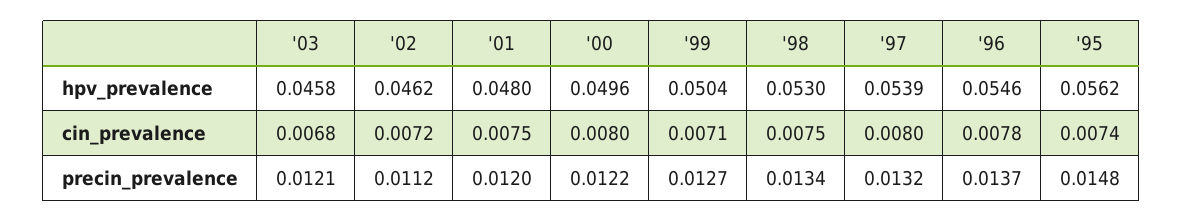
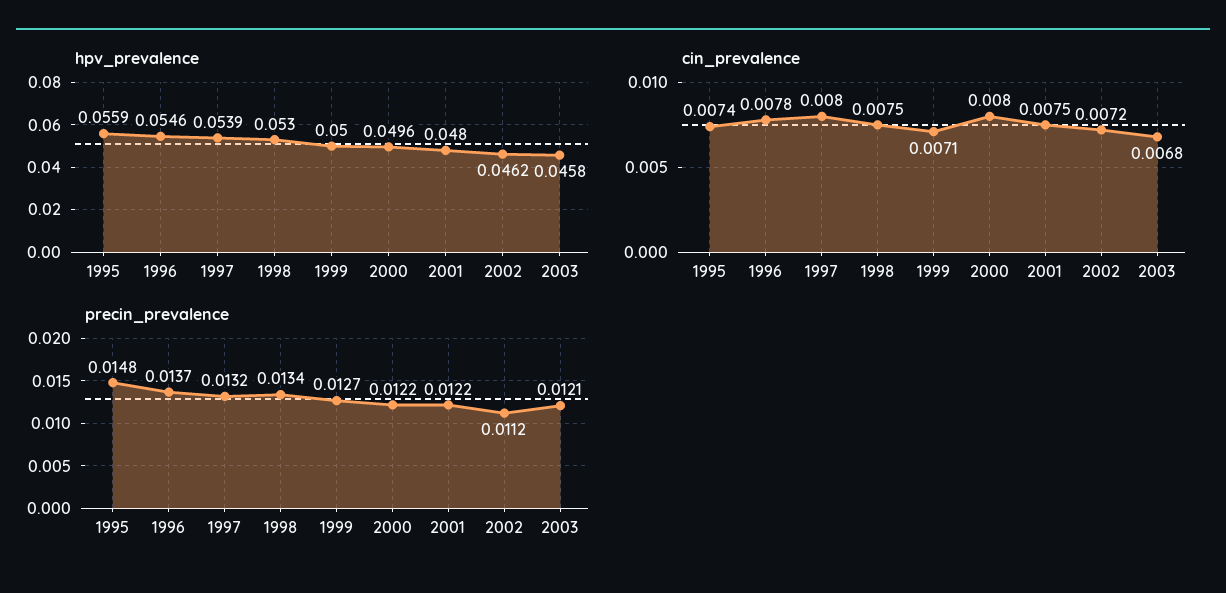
hpv_prevalence, '99: 0.0504 -> 0.05
hpv_prevalence, '95: 0.0562 -> 0.0559
precin_prevalence, '01: 0.012 -> 0.0122

